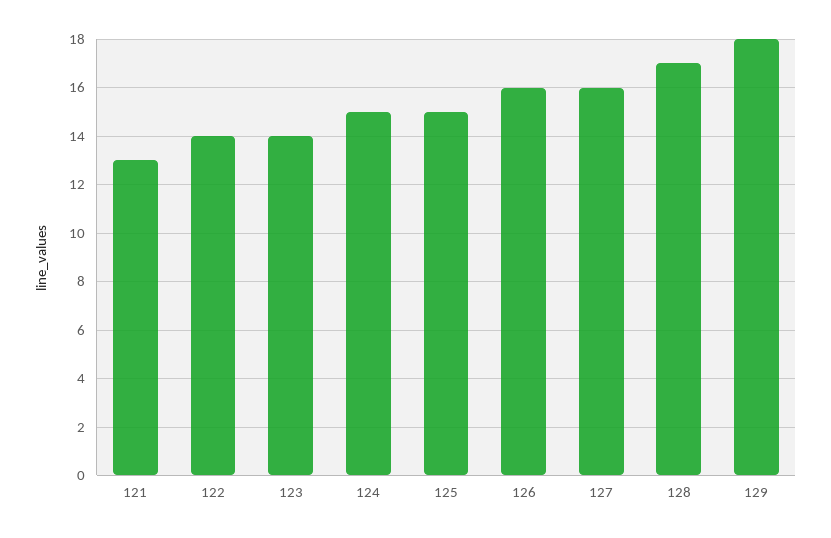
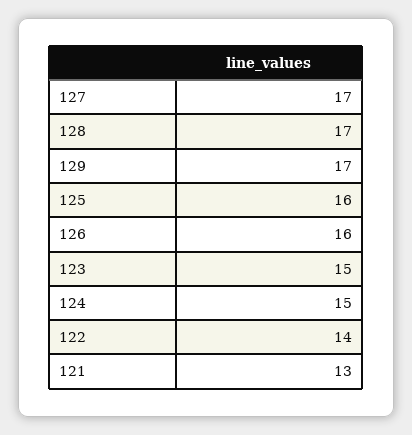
123: 14 -> 15
125: 15 -> 16
127: 16 -> 17
129: 18 -> 17

